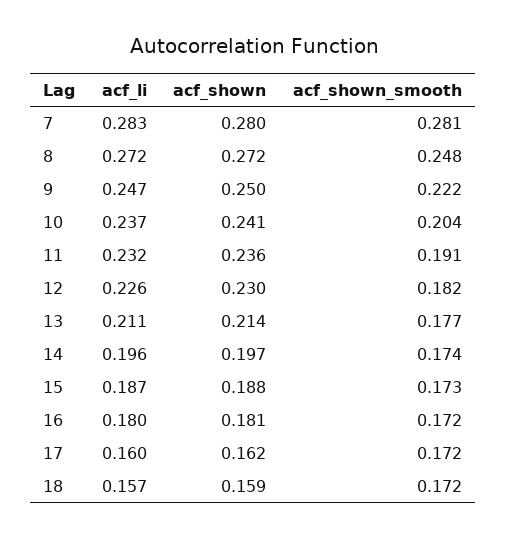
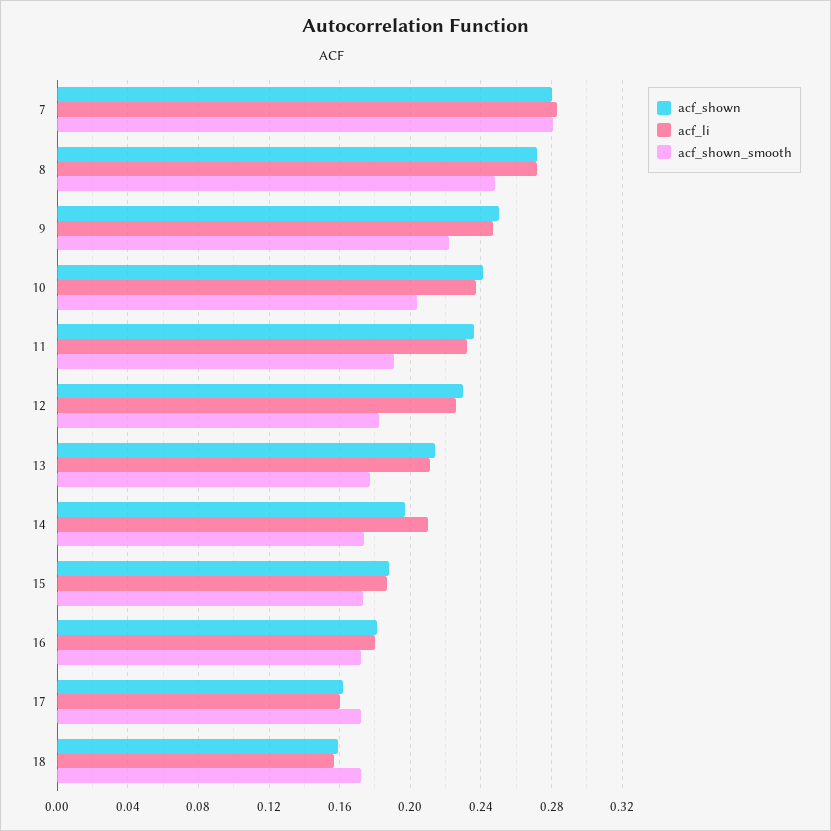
acf_li, 14: 0.196 -> 0.21

